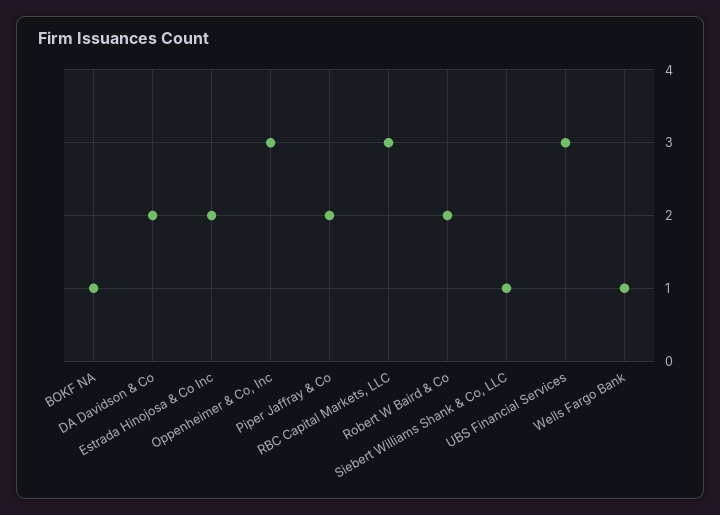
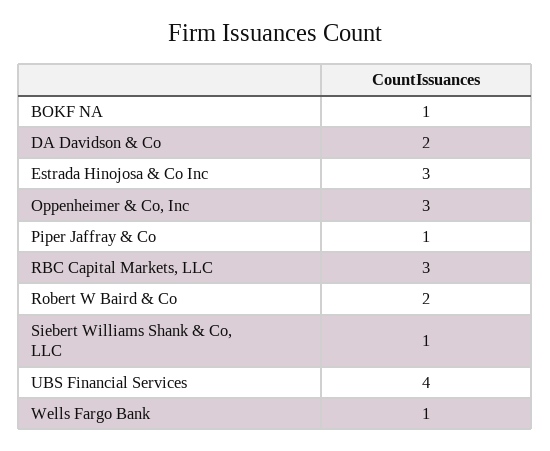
Estrada Hinojosa & Co Inc: 2 -> 3
Piper Jaffray & Co: 2 -> 1
UBS Financial Services: 3 -> 4

